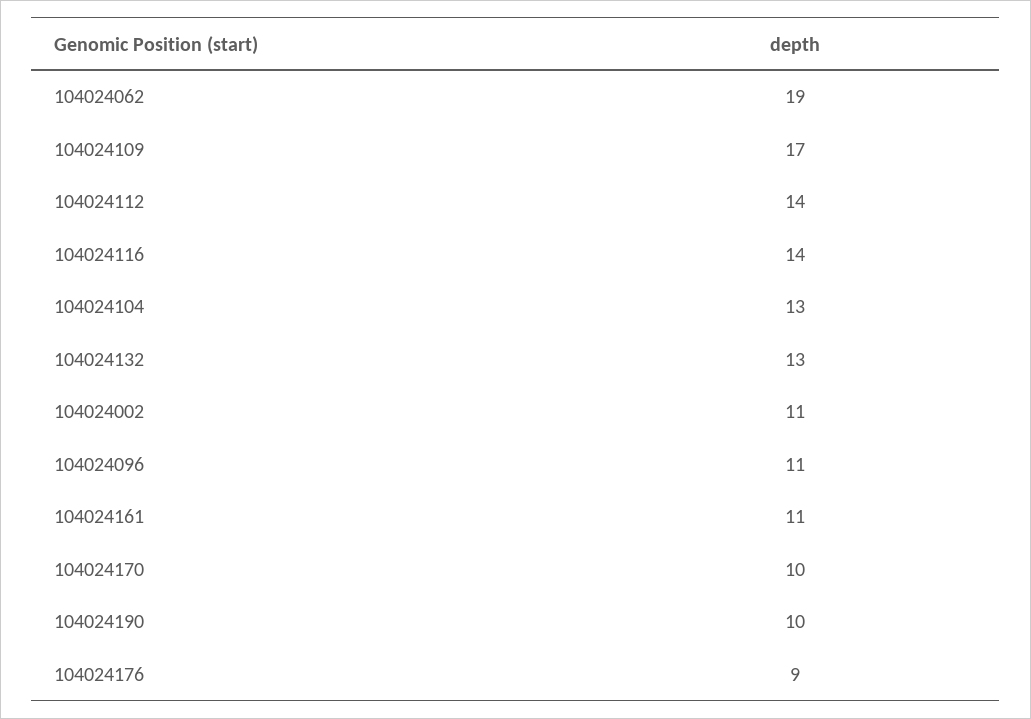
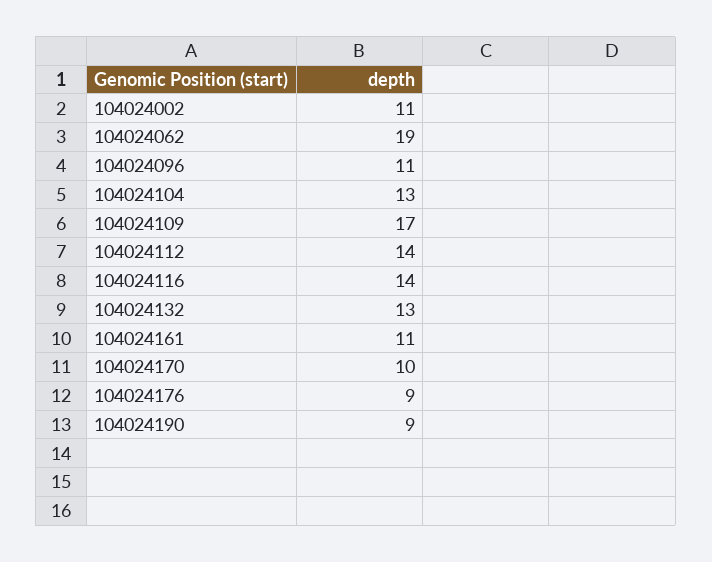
104024190: 10 -> 9

